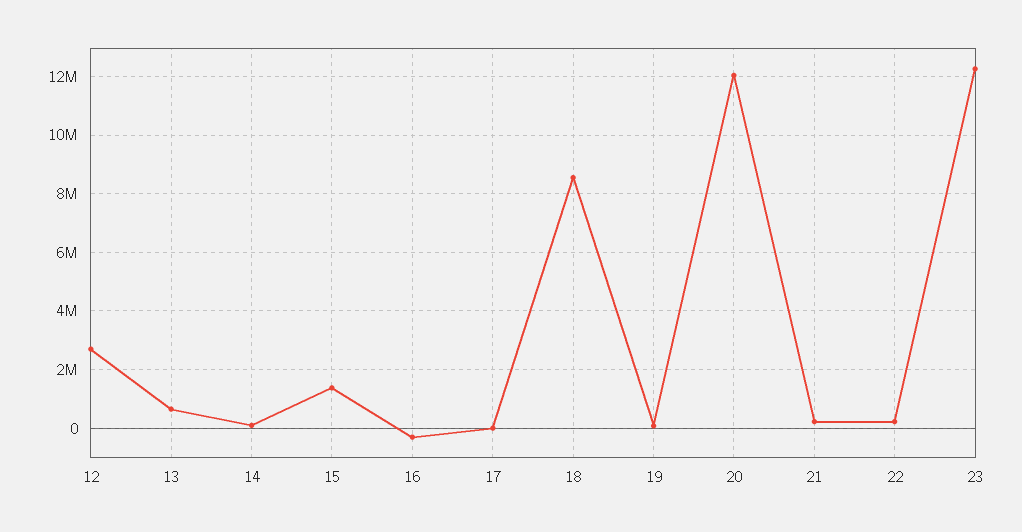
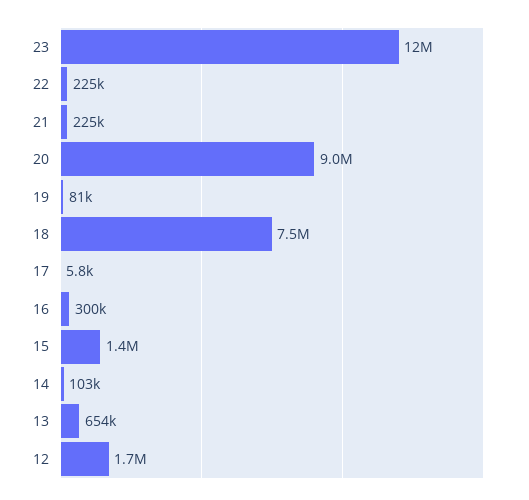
12: 2750000 -> 1700000
16: -250000 -> 300000
18: 8500000 -> 7500000
20: 12000000 -> 9000000

